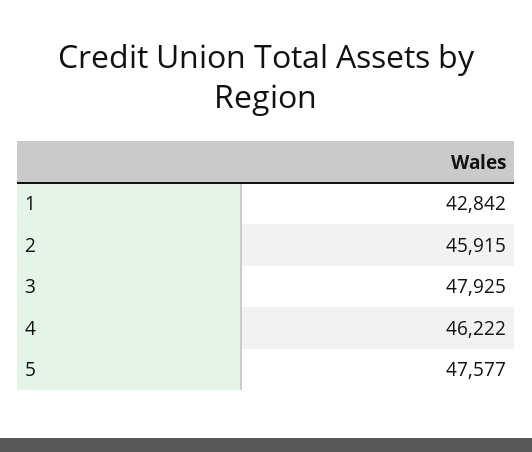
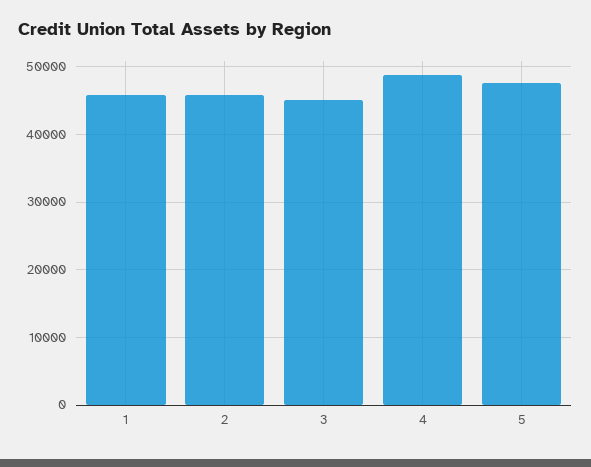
1: 42842 -> 46000
3: 47925 -> 45000
4: 46222 -> 49000

